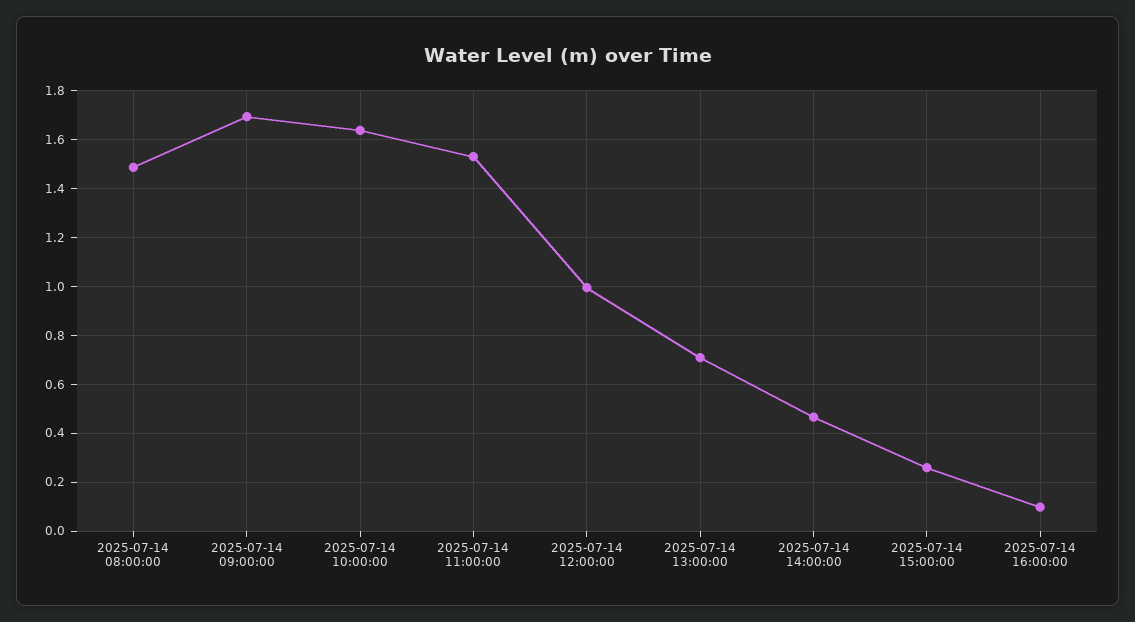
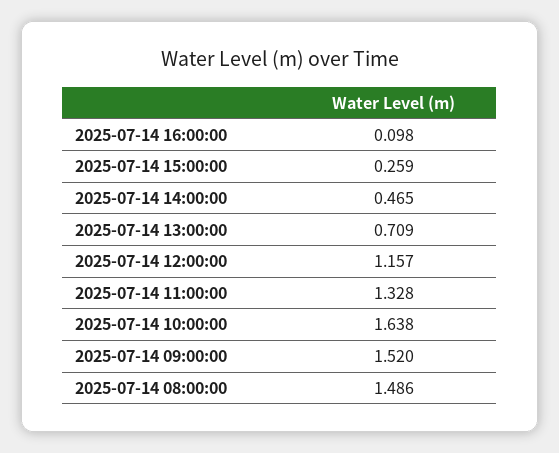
2025-07-14 09:00:00: 1.7 -> 1.52
2025-07-14 11:00:00: 1.525 -> 1.328
2025-07-14 12:00:00: 1 -> 1.157

